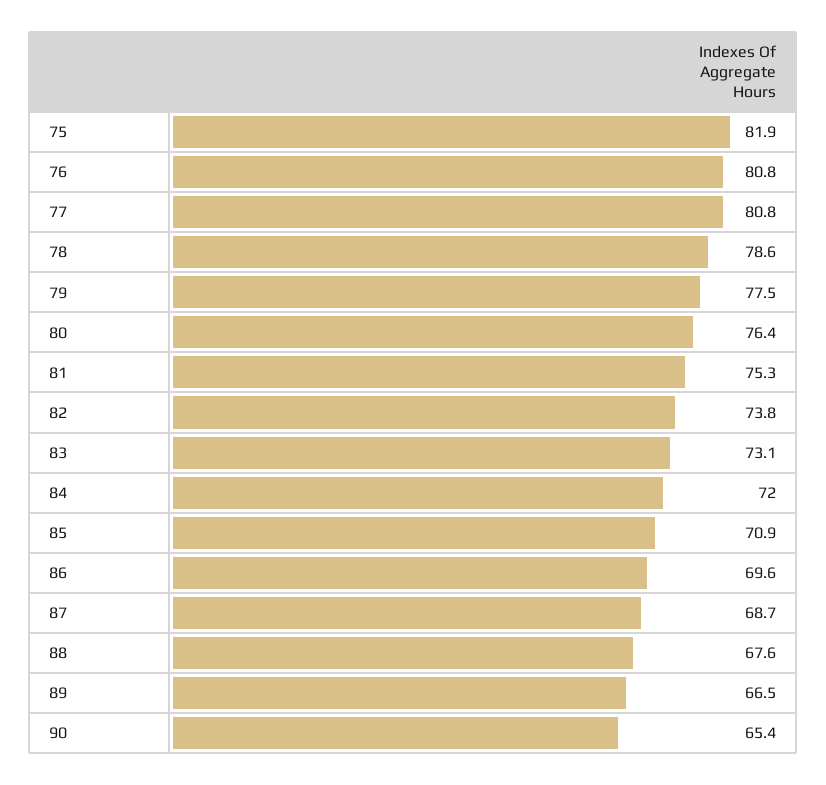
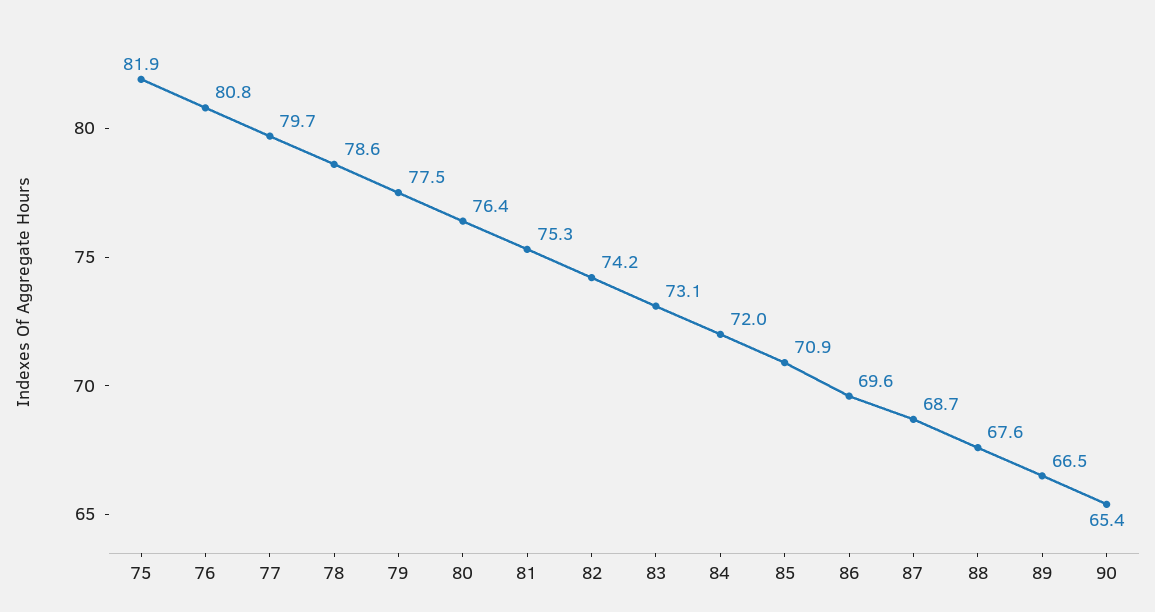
77: 80.8 -> 79.7
82: 73.8 -> 74.2

